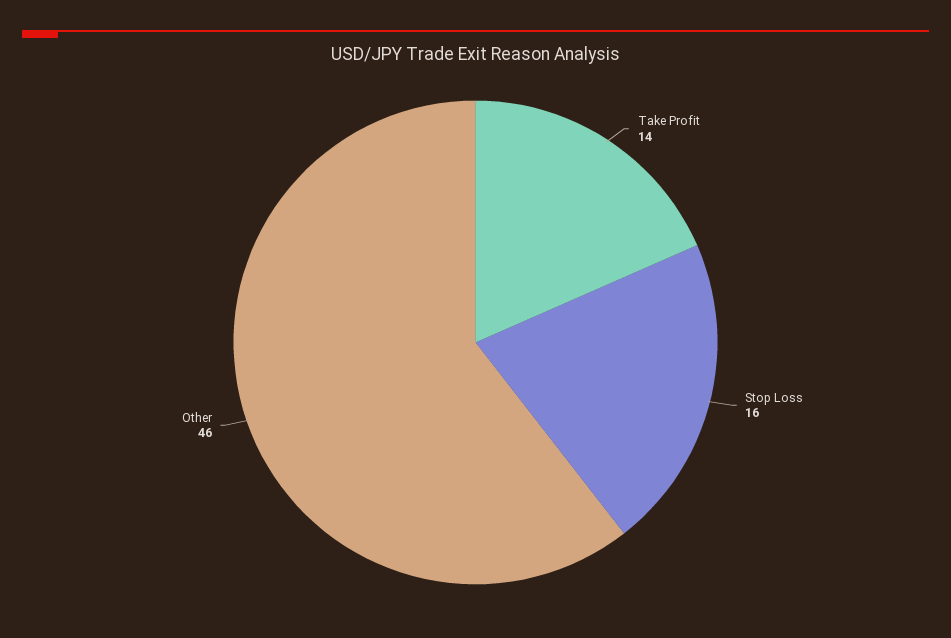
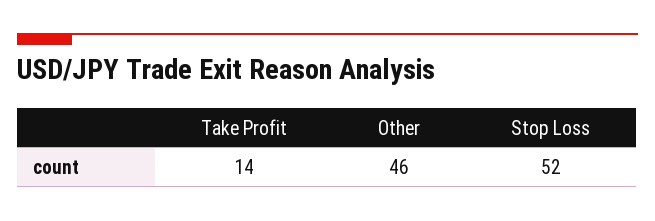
Stop Loss: 16 -> 52

